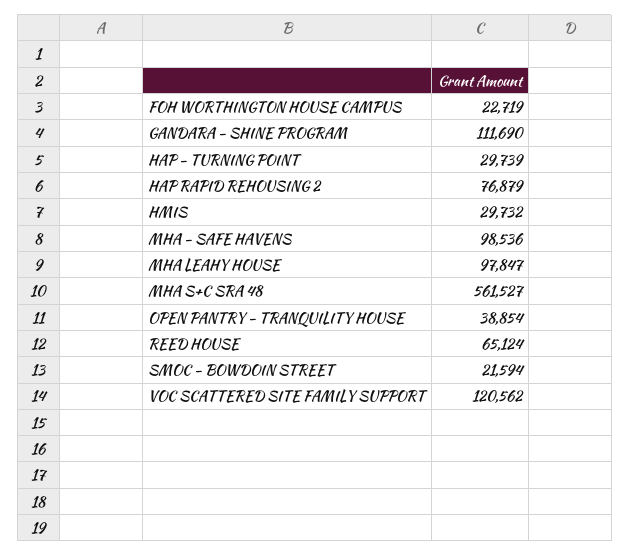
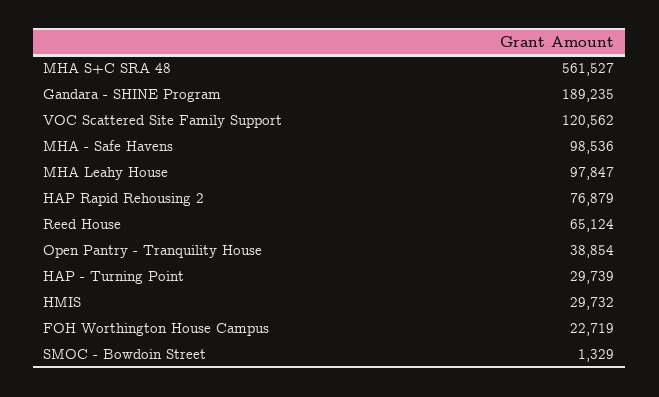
GANDARA - SHINE PROGRAM: 111690 -> 189235
SMOC - BOWDOIN STREET: 21594 -> 1329

